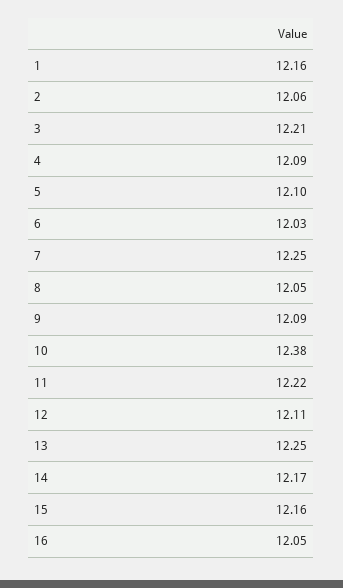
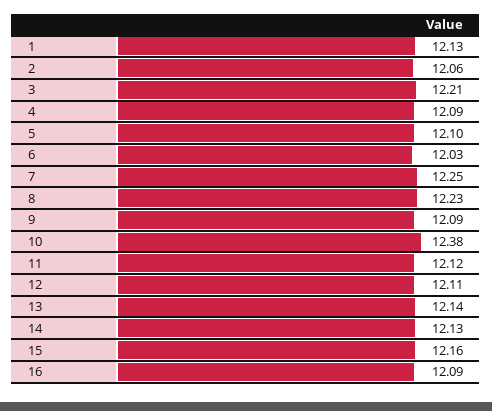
1: 12.16 -> 12.13
8: 12.05 -> 12.23
11: 12.22 -> 12.12
13: 12.25 -> 12.14
14: 12.17 -> 12.13
16: 12.05 -> 12.09

